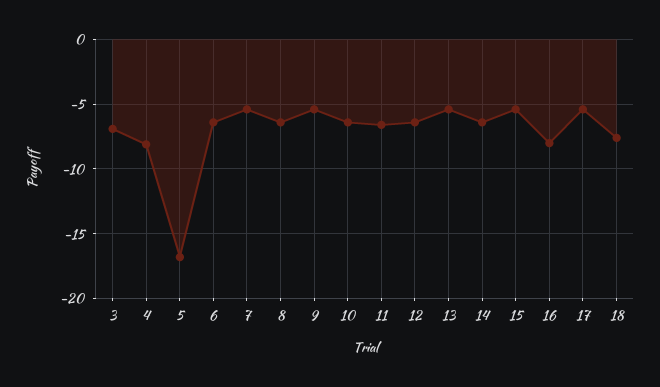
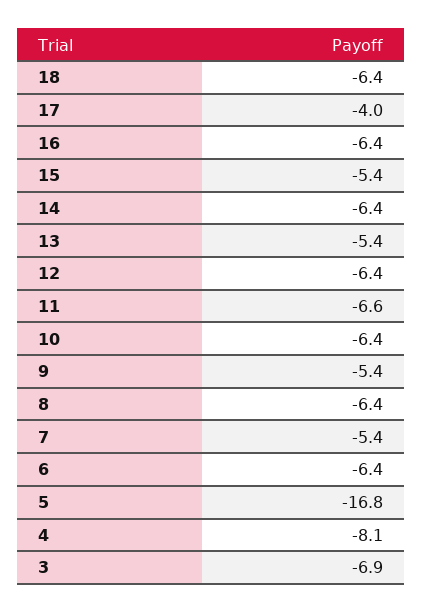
16: -8 -> -6.4
17: -5.5 -> -4
18: -7.5 -> -6.4

